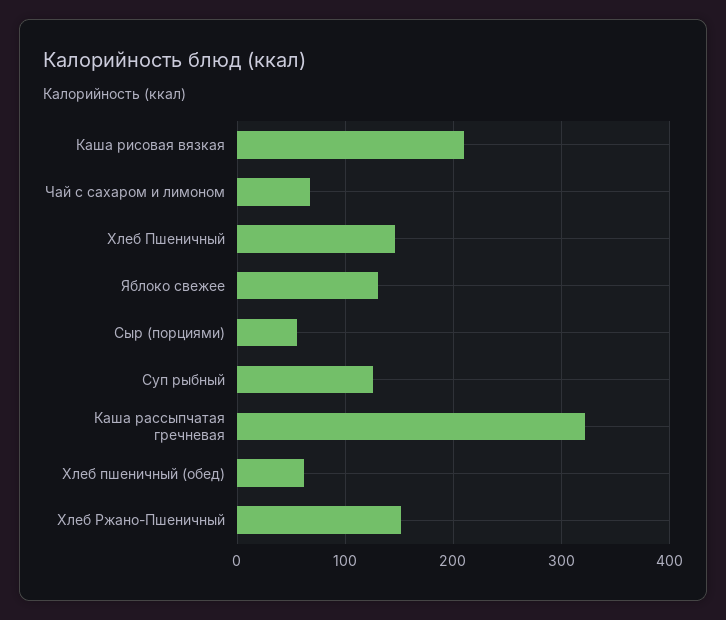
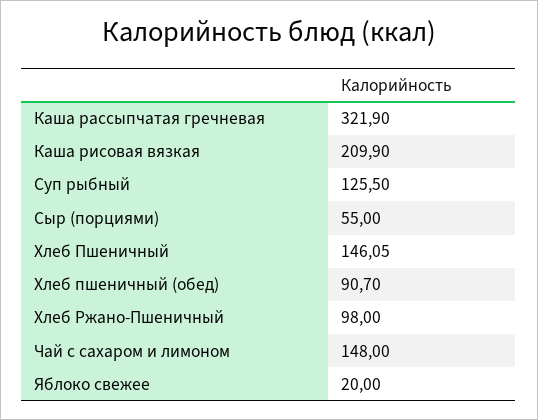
Чай с сахаром и лимоном: 70 -> 148
Яблоко свежее: 130 -> 20
Хлеб пшеничный (обед): 60 -> 90.7
Хлеб Ржано-Пшеничный: 150 -> 98

